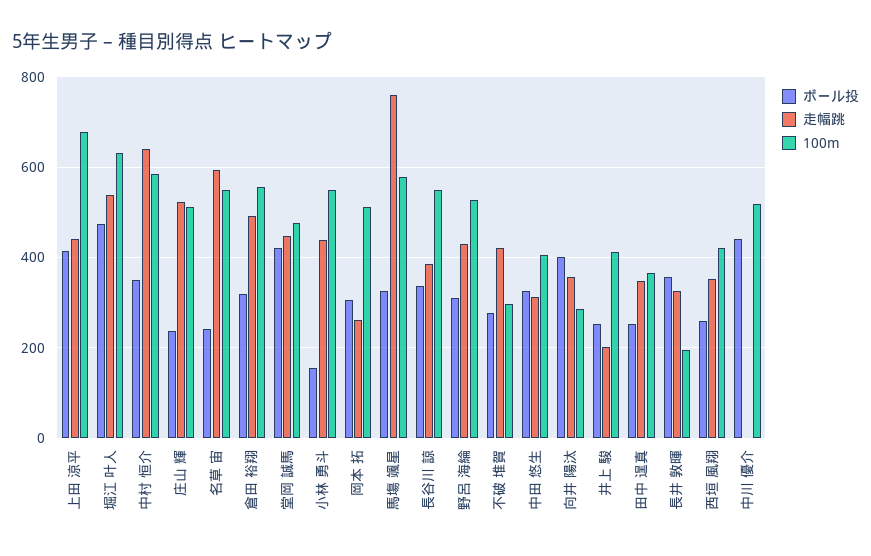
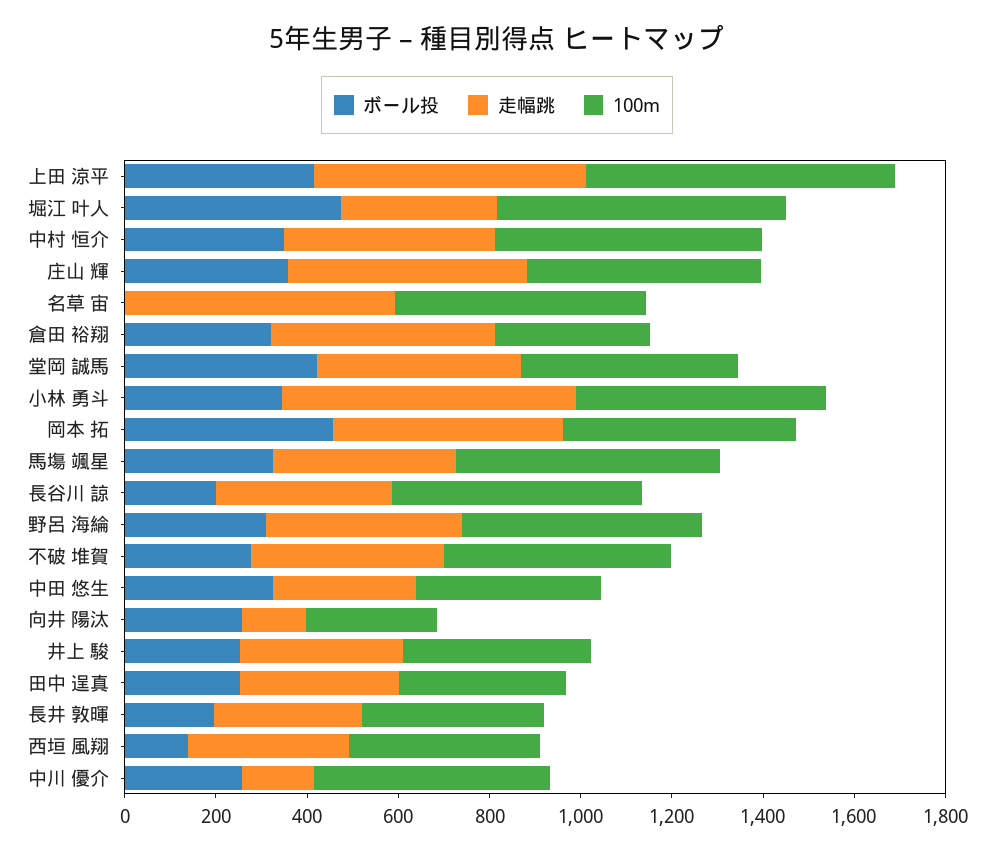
走幅跳, 上田 涼平: 440 -> 600
走幅跳, 堀江 叶人: 540 -> 350
走幅跳, 中村 恒介: 640 -> 450
ボール投, 庄山 輝: 240 -> 350
ボール投, 名草 宙: 240 -> 0
100m, 倉田 裕翔: 560 -> 350
ボール投, 小林 勇斗: 160 -> 350
走幅跳, 小林 勇斗: 440 -> 650
ボール投, 岡本 拓: 300 -> 450
走幅跳, 岡本 拓: 260 -> 500
走幅跳, 馬塲 颯星: 760 -> 400
ボール投, 長谷川 諒: 340 -> 200
100m, 不破 堆賀: 300 -> 500
ボール投, 向井 陽汰: 400 -> 250
走幅跳, 向井 陽汰: 360 -> 150
走幅跳, 井上 駿: 200 -> 350
ボール投, 長井 敦暉: 360 -> 200
100m, 長井 敦暉: 200 -> 400
ボール投, 西垣 風翔: 260 -> 150
ボール投, 中川 優介: 440 -> 250
走幅跳, 中川 優介: 0 -> 150

